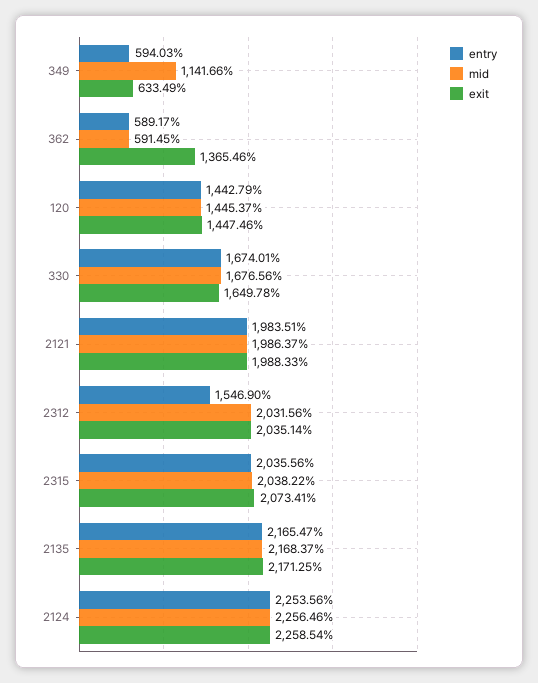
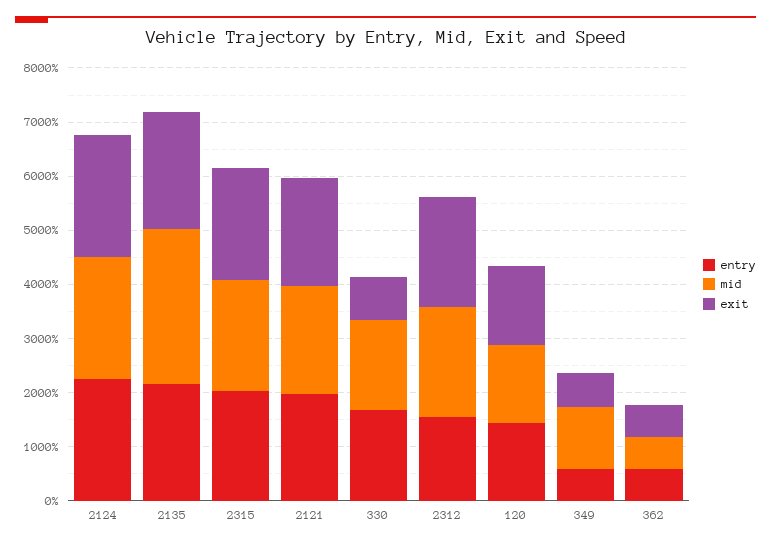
exit, 362: 1365.46 -> 600
exit, 330: 1649.78 -> 800
mid, 2135: 2168.37 -> 2800

